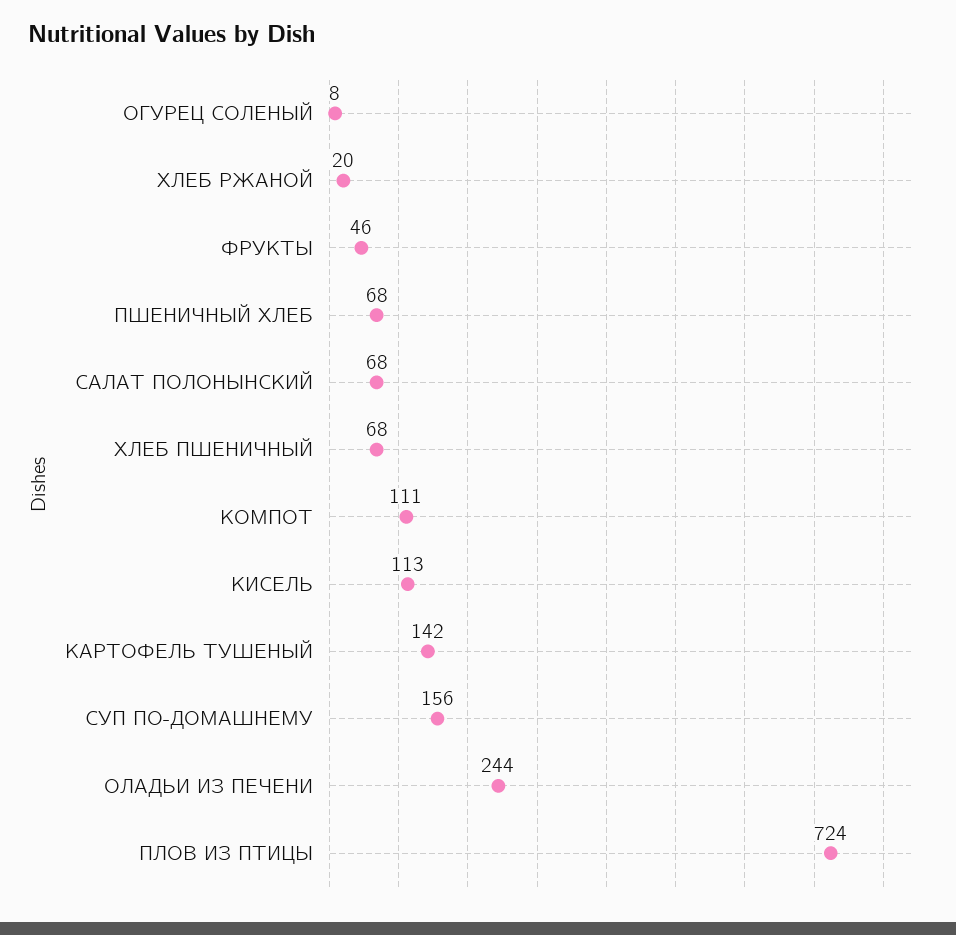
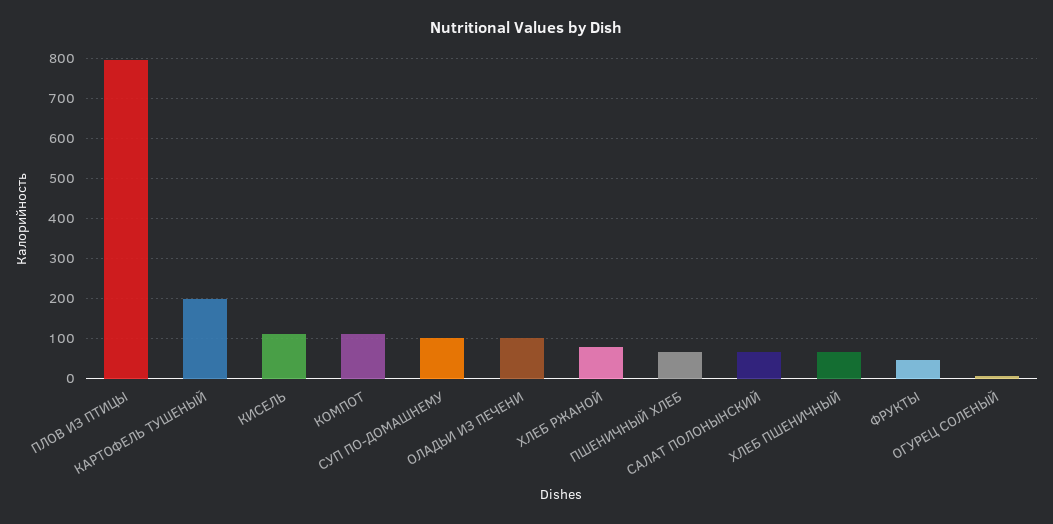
ХЛЕБ РЖАНОЙ: 20 -> 80
КАРТОФЕЛЬ ТУШЕНЫЙ: 142 -> 200
СУП ПО-ДОМАШНЕМУ: 156 -> 100
ОЛАДЬИ ИЗ ПЕЧЕНИ: 244 -> 100
ПЛОВ ИЗ ПТИЦЫ: 724 -> 800

